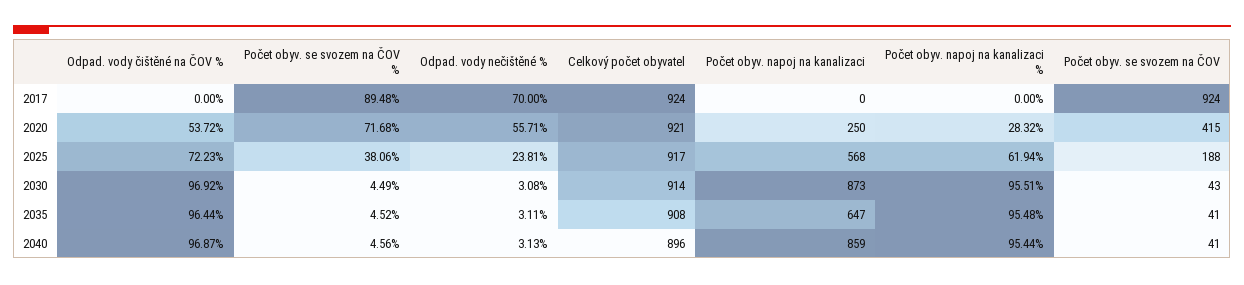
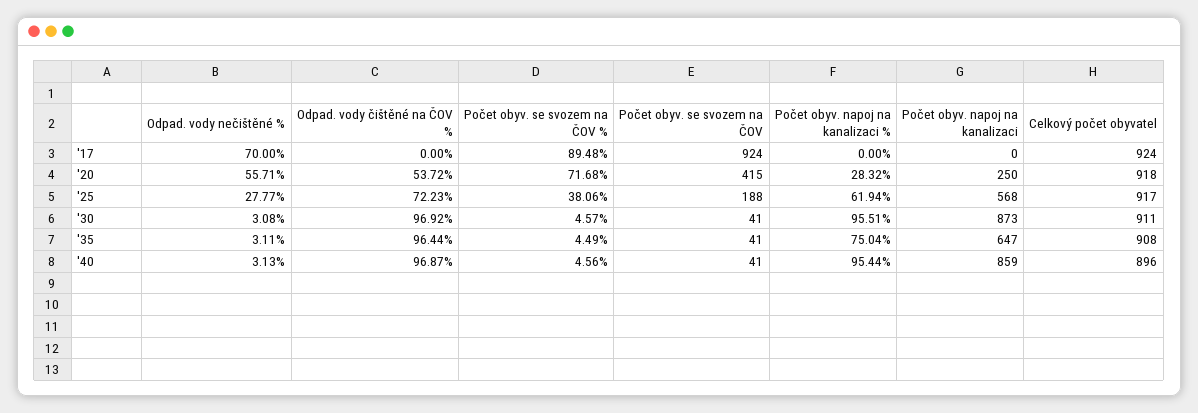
Celkový počet obyvatel, 2020: 921 -> 918
Odpad. vody nečištěné %, 2025: 23.81 -> 27.77
Počet obyv. se svozem na ČOV %, 2030: 4.49 -> 4.57
Celkový počet obyvatel, 2030: 914 -> 911
Počet obyv. se svozem na ČOV, 2030: 43 -> 41
Počet obyv. se svozem na ČOV %, 2035: 4.52 -> 4.49
Počet obyv. napoj na kanalizaci %, 2035: 95.48 -> 75.04

